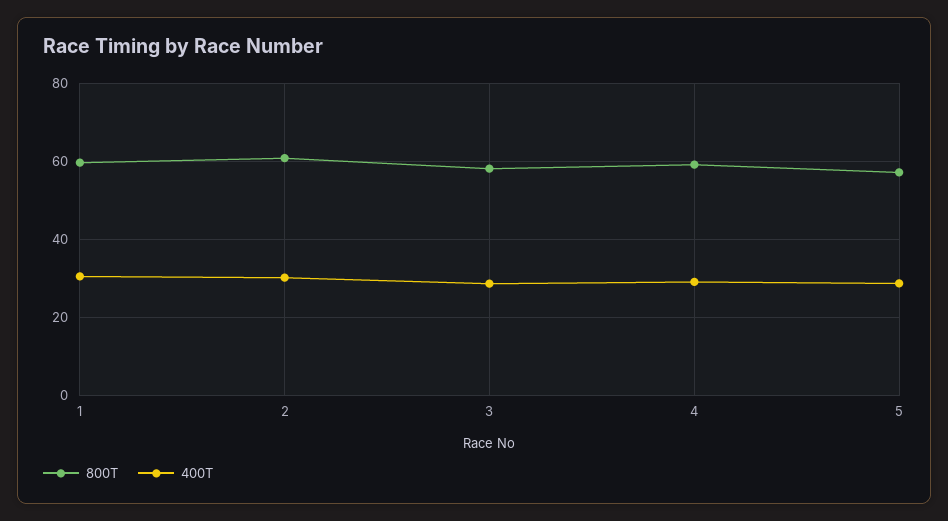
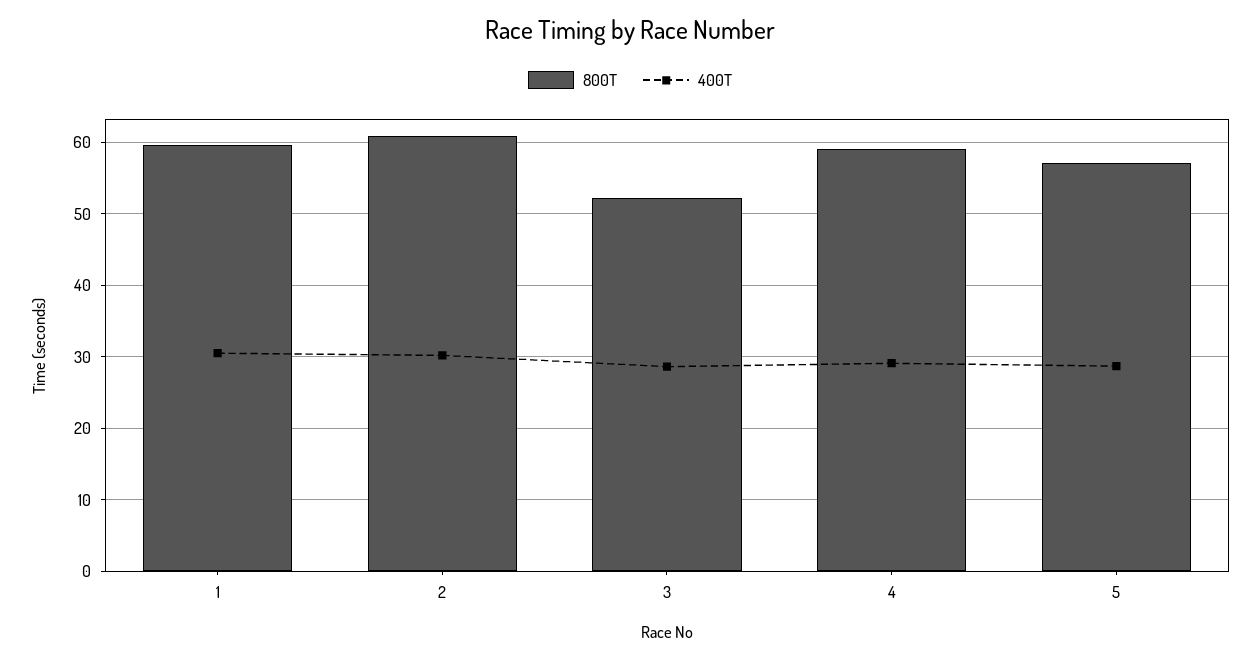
800T, 3: 58 -> 52

